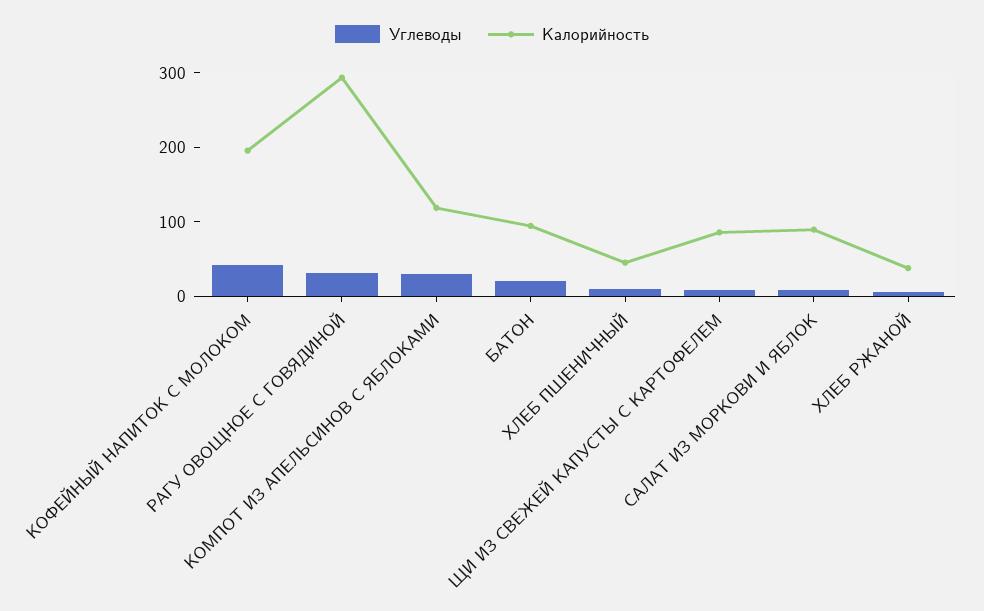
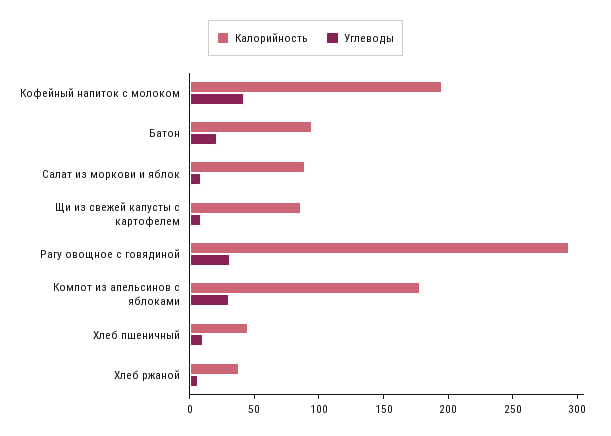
Калорийность, КОМПОТ ИЗ АПЕЛЬСИНОВ С ЯБЛОКАМИ: 120 -> 180

